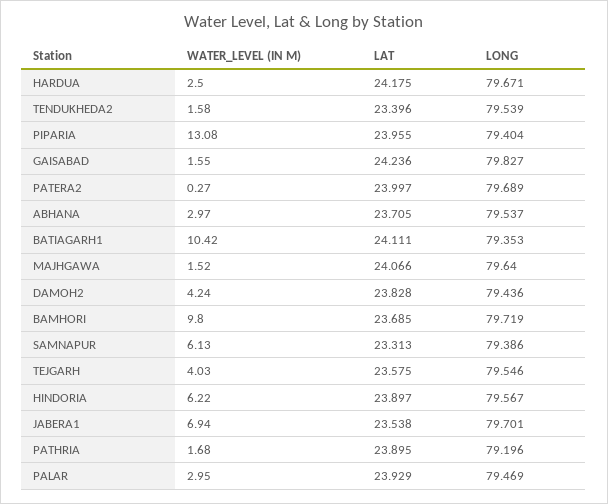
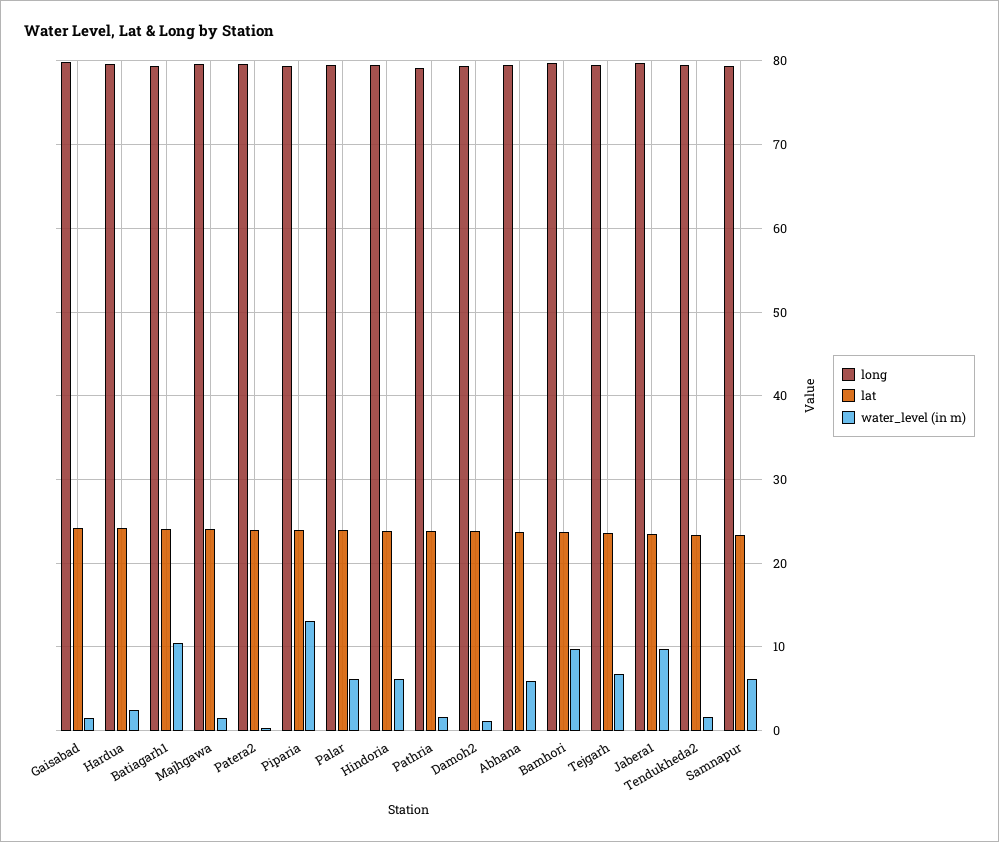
WATER_LEVEL (IN M), ABHANA: 2.97 -> 6
WATER_LEVEL (IN M), DAMOH2: 4.24 -> 1
WATER_LEVEL (IN M), TEJGARH: 4.03 -> 7
WATER_LEVEL (IN M), JABERA1: 6.94 -> 10
WATER_LEVEL (IN M), PALAR: 2.95 -> 6

